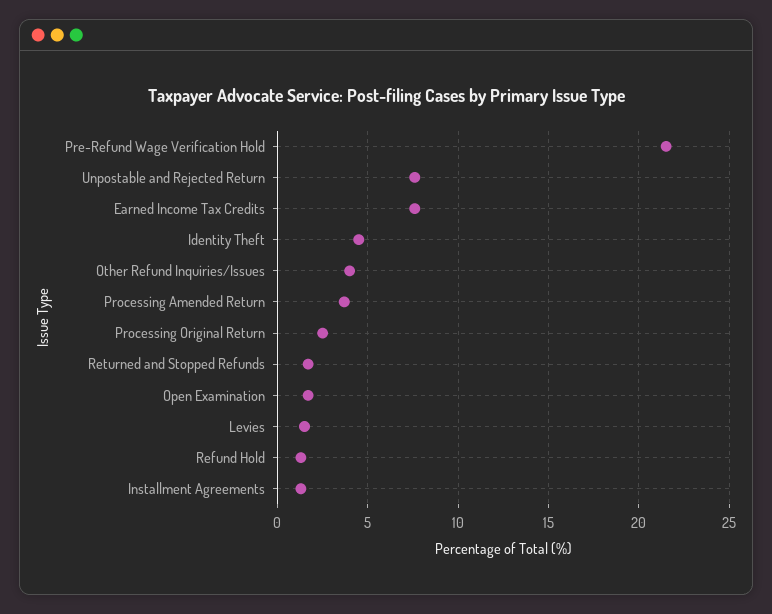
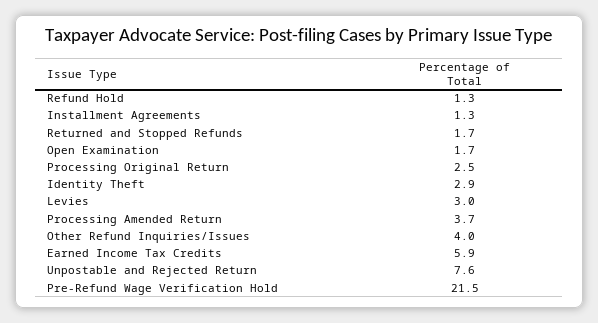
Earned Income Tax Credits: 7.5 -> 5.9
Identity Theft: 4.5 -> 2.9
Levies: 1.5 -> 3

